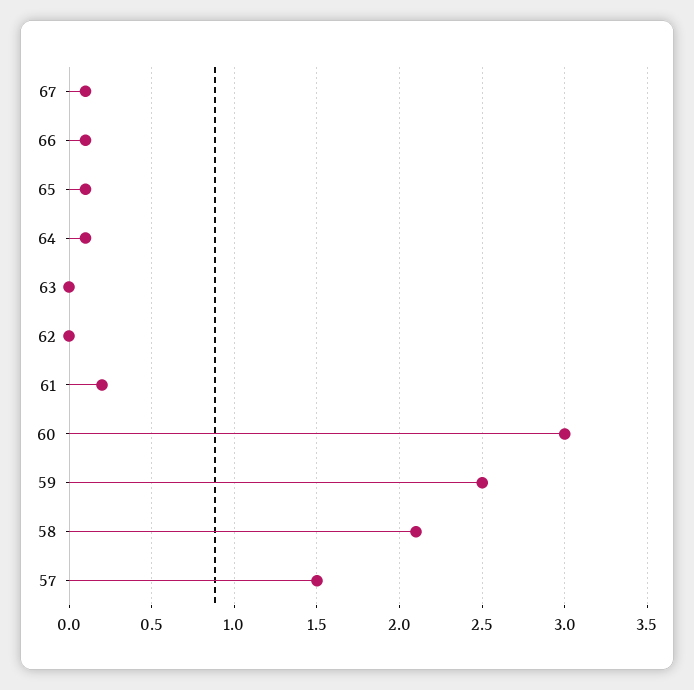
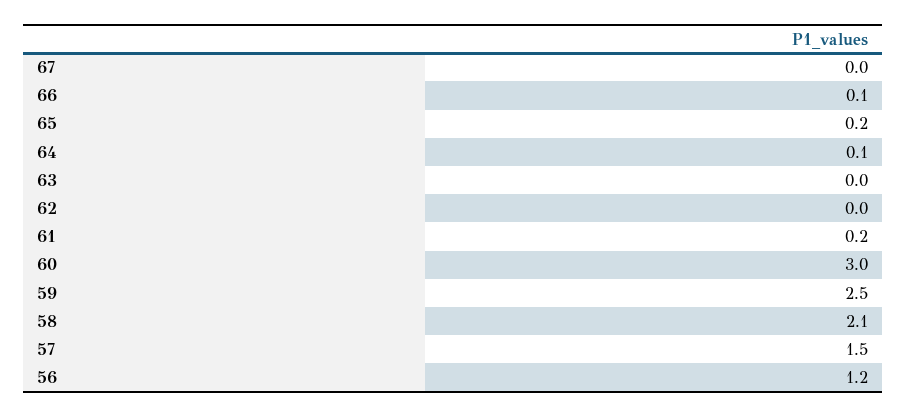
67: 0.1 -> 0
65: 0.1 -> 0.2
56: none -> 1.2

